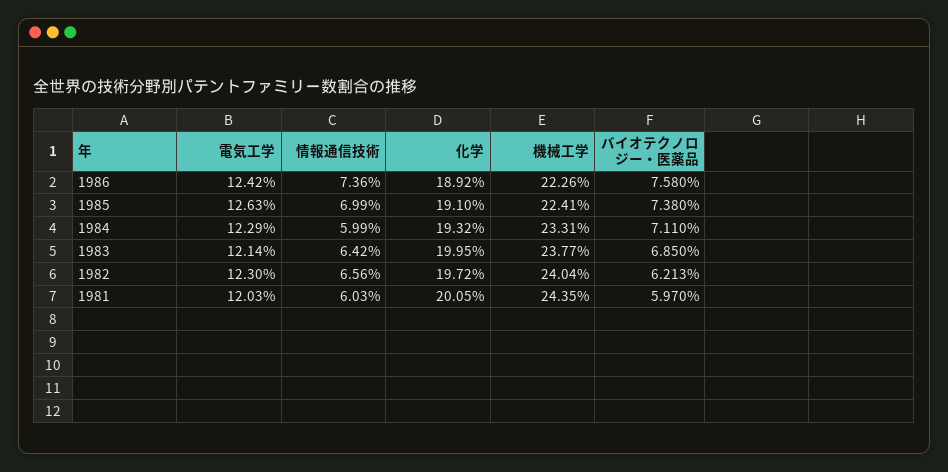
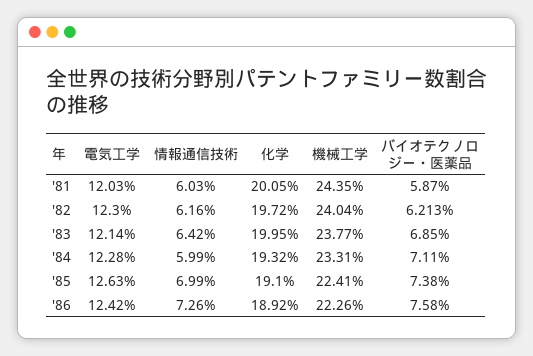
情報通信技術, 1986: 7.36 -> 7.26
電気工学, 1984: 12.29 -> 12.28
情報通信技術, 1982: 6.56 -> 6.16
バイオテクノロジー・医薬品, 1981: 5.97 -> 5.87

